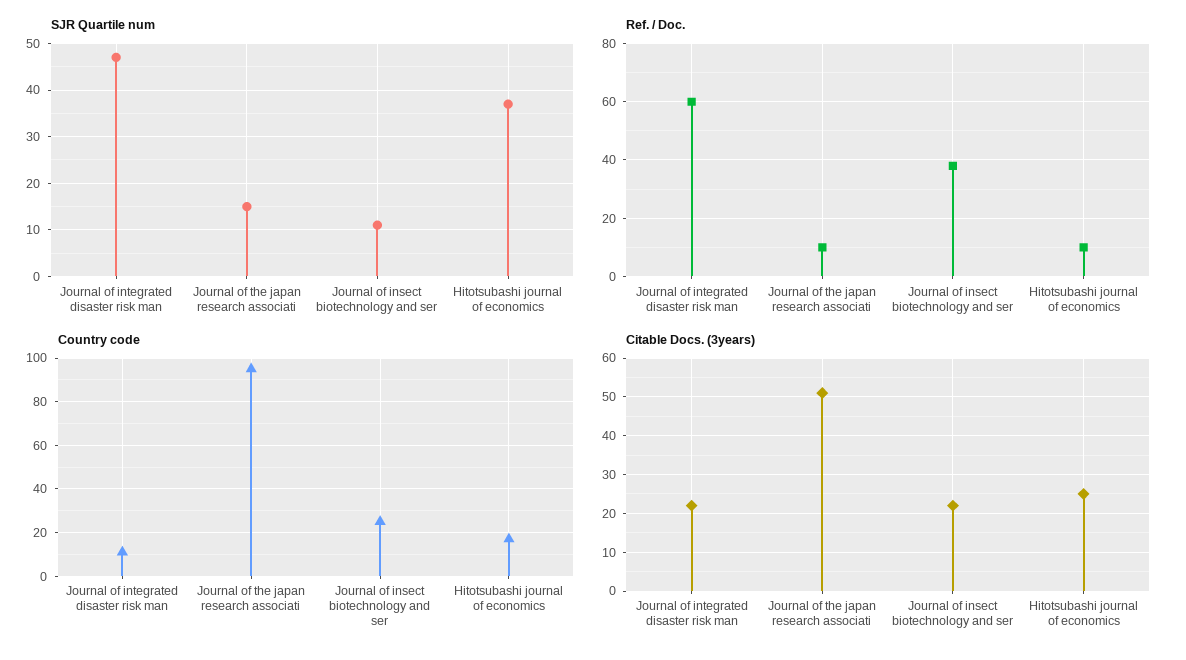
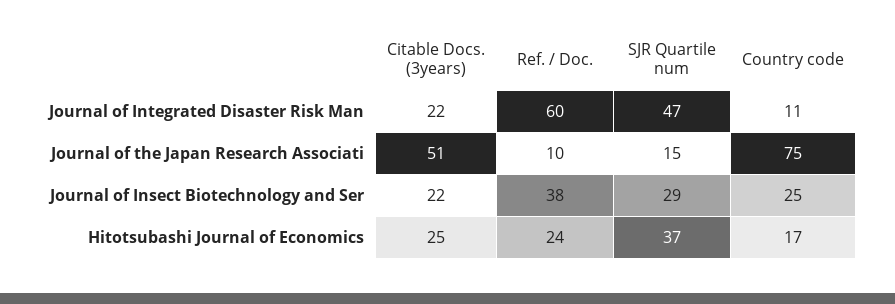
SJR Quartile num, Journal of insect biotechnology and ser: 10 -> 29
Ref. / Doc., Hitotsubashi journal of economics: 10 -> 24
Country code, Journal of the japan research associati: 95 -> 75

